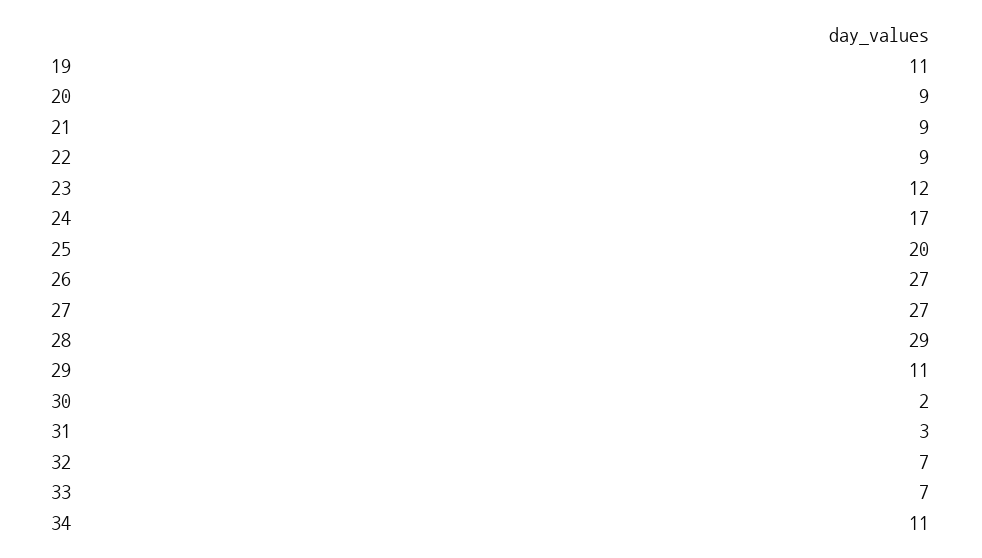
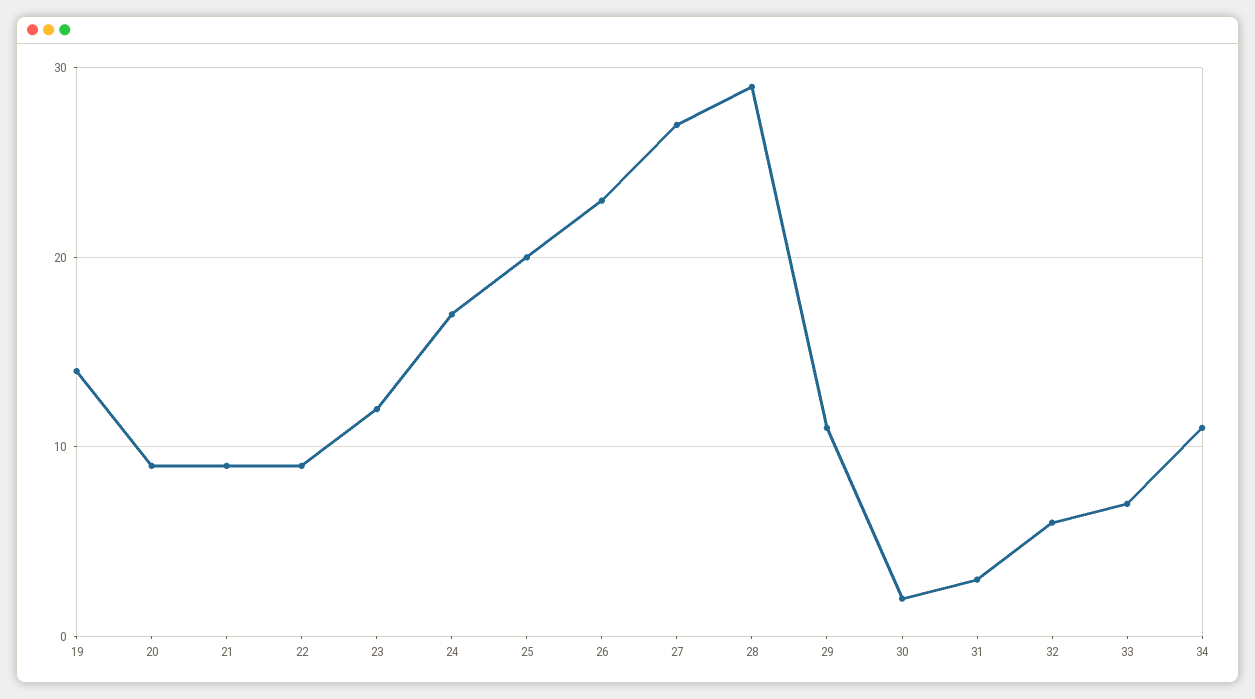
19: 11 -> 14
26: 27 -> 23
32: 7 -> 6

